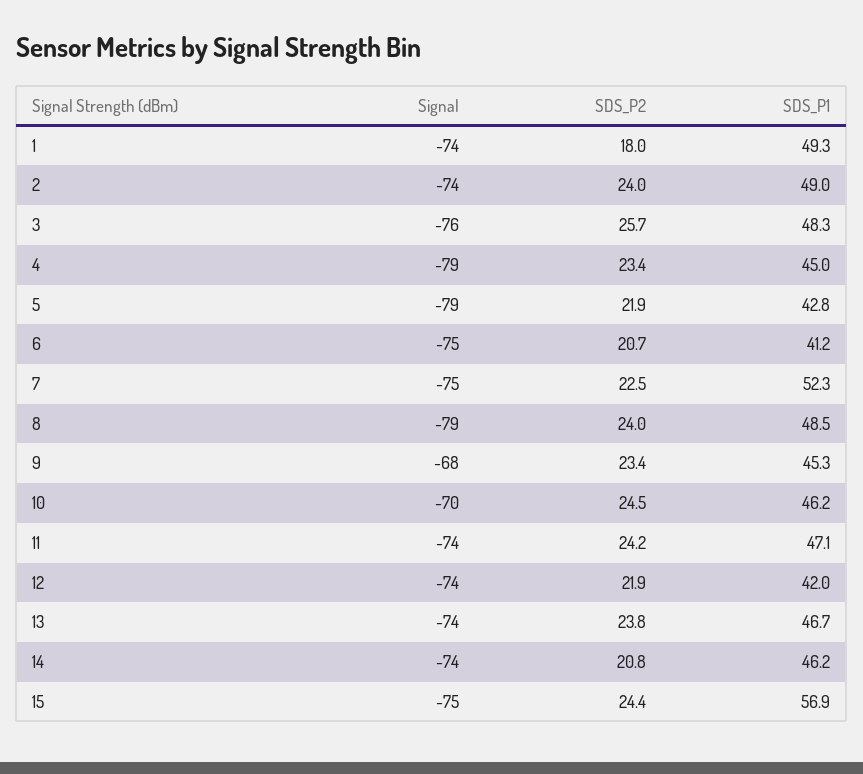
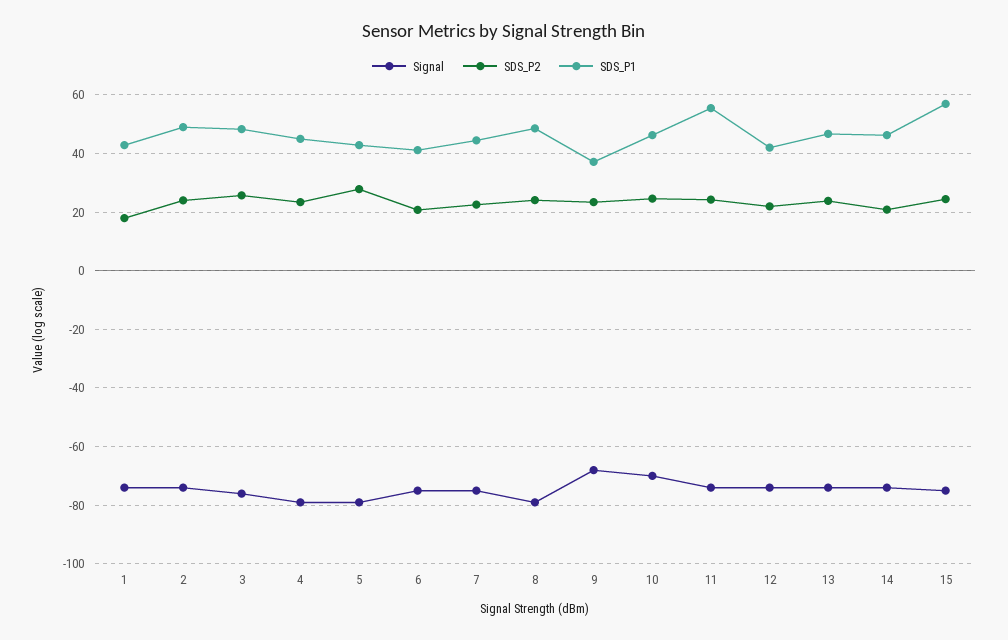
SDS_P1, 1: 49.3 -> 42.5
SDS_P2, 5: 21.9 -> 27.5
SDS_P1, 7: 52.3 -> 45
SDS_P1, 9: 45.3 -> 37.5
SDS_P1, 11: 47.1 -> 55

